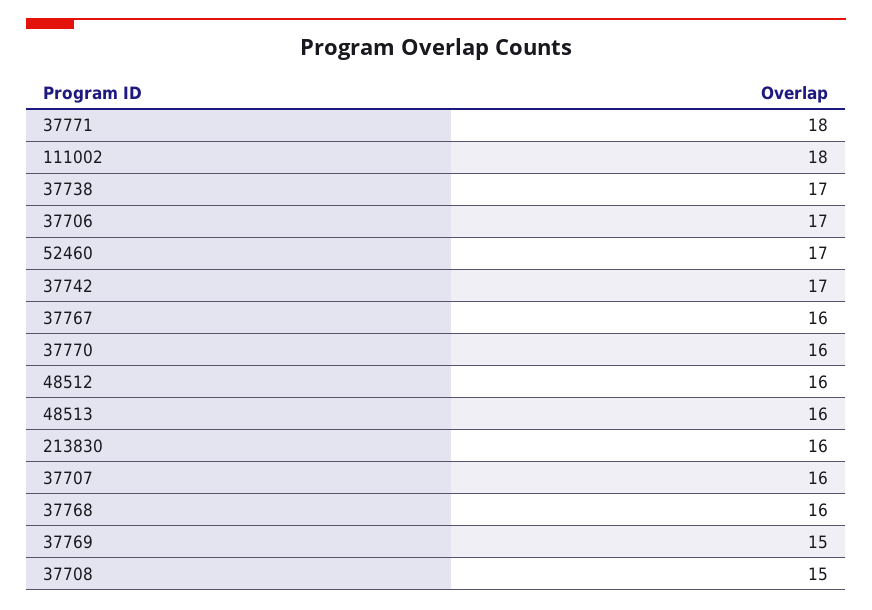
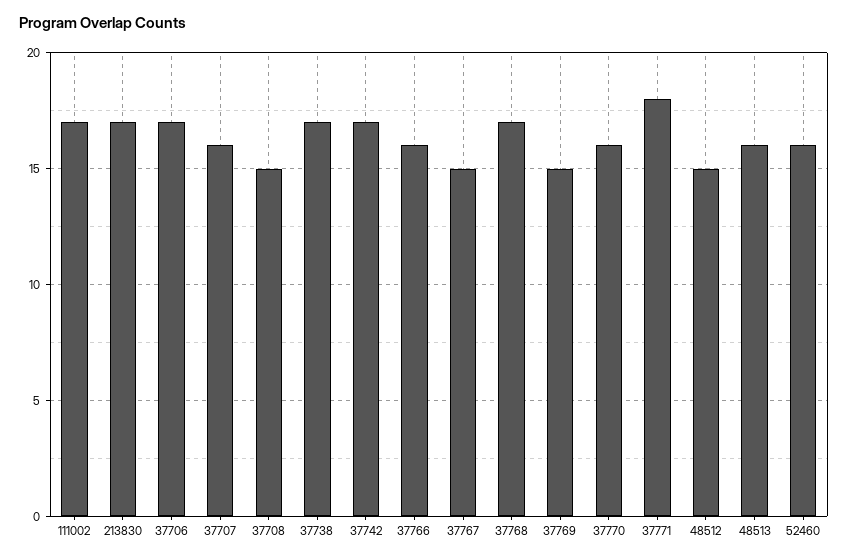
111002: 18 -> 17
52460: 17 -> 16
37767: 16 -> 15
48512: 16 -> 15
213830: 16 -> 17
37768: 16 -> 17
37766: none -> 16

